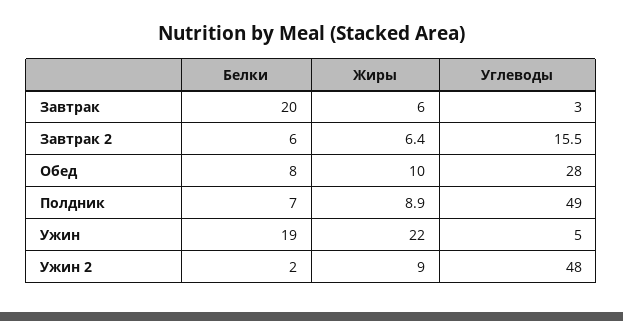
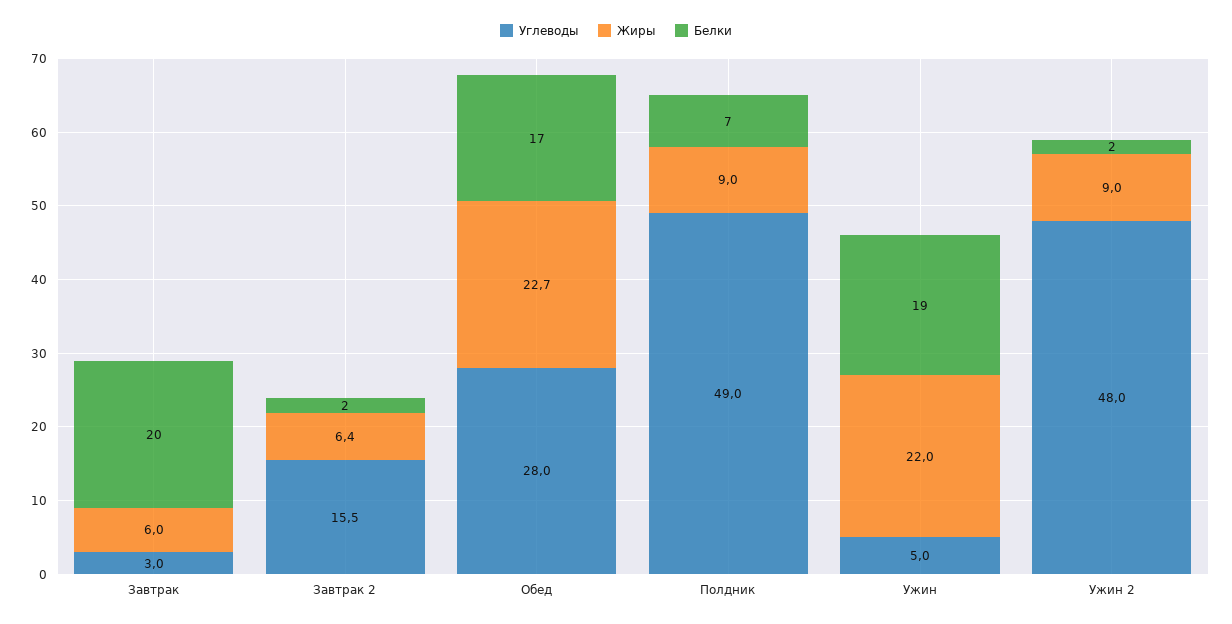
Белки, Завтрак 2: 6 -> 2
Белки, Обед: 8 -> 17
Жиры, Обед: 10 -> 22.7
Жиры, Полдник: 8.9 -> 9

